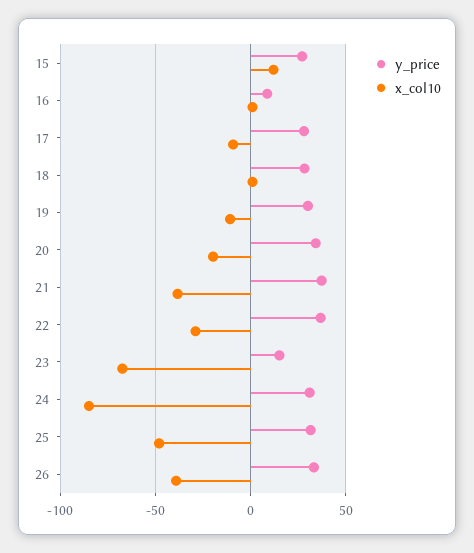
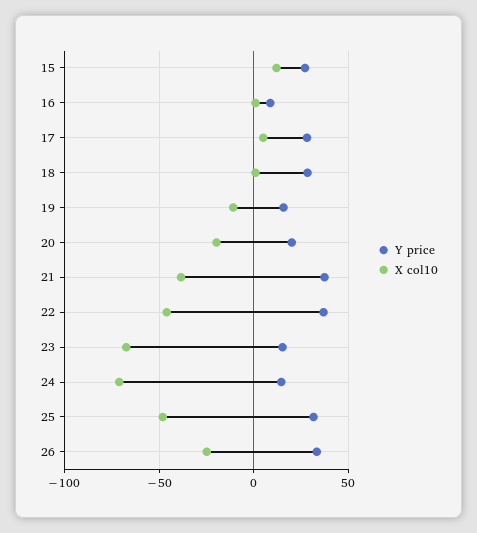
x_col10, 17: -10 -> 5
y_price, 19: 30 -> 15
y_price, 20: 35 -> 20
x_col10, 22: -30 -> -45
y_price, 24: 30 -> 15
x_col10, 24: -85 -> -70
x_col10, 26: -40 -> -25

